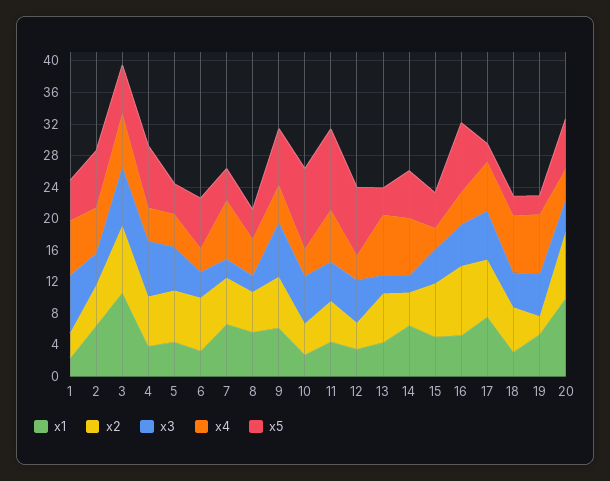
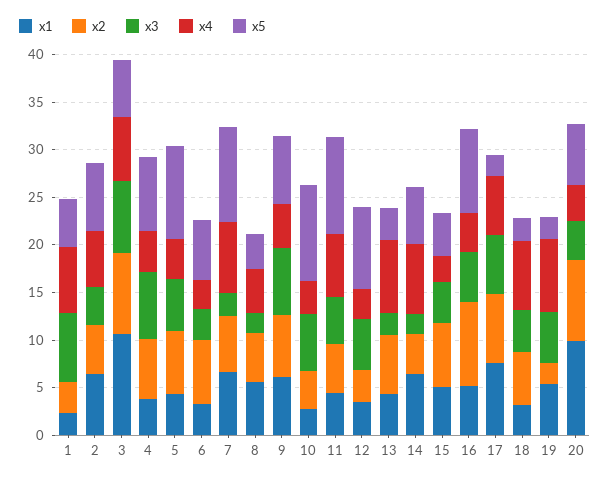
x5, 5: 4 -> 10
x5, 7: 4 -> 10

